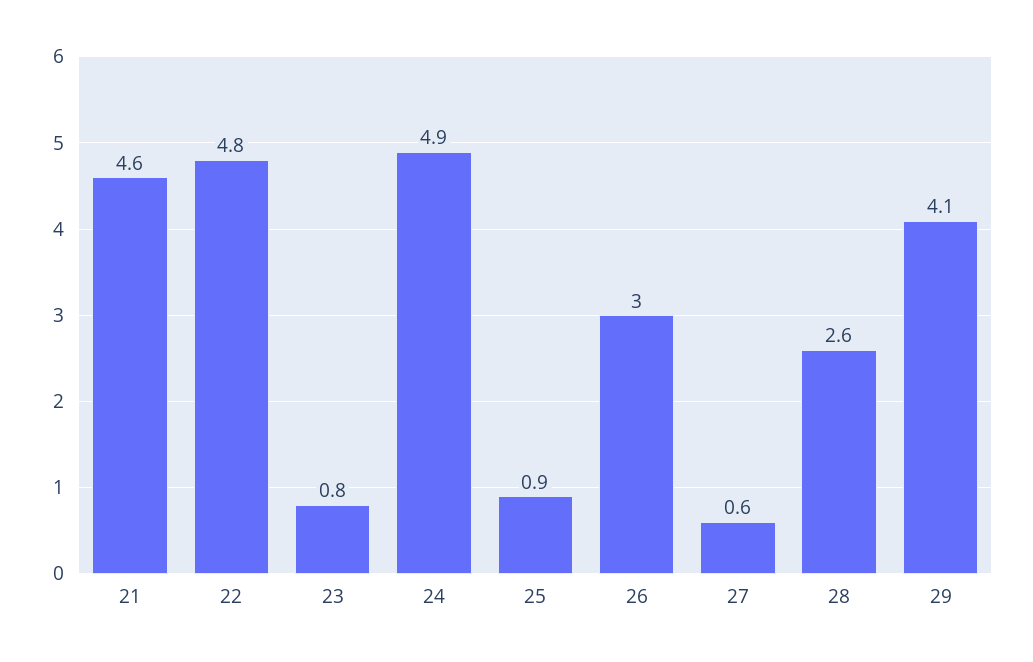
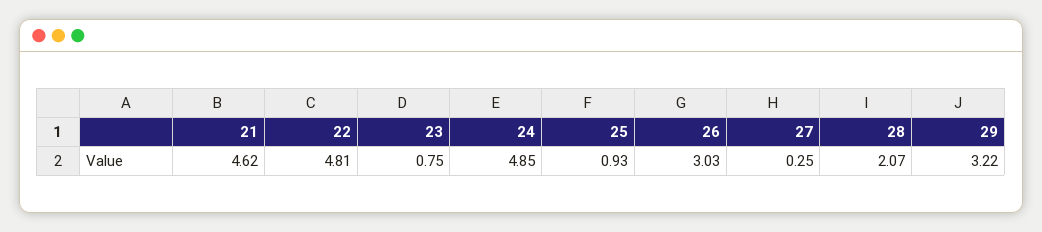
27: 0.6 -> 0.25
28: 2.6 -> 2.07
29: 4.1 -> 3.22

